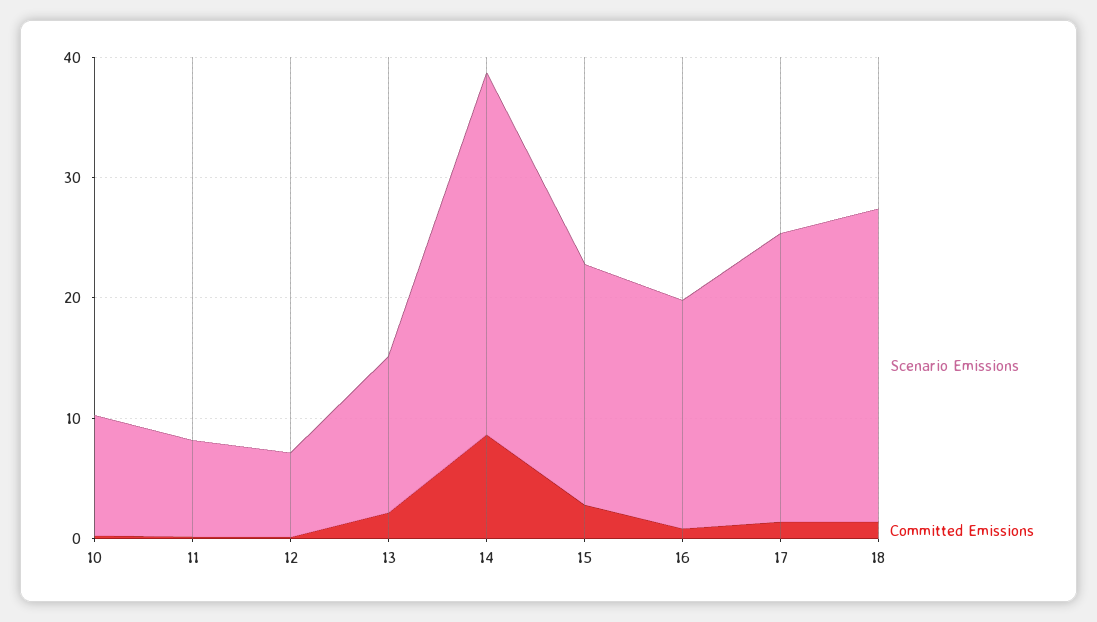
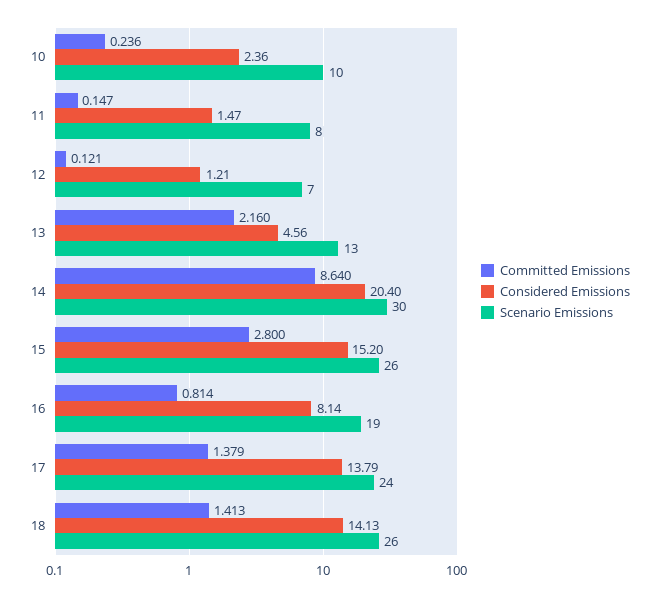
Scenario Emissions, 15: 20 -> 26
Considered Emissions, 10: none -> 2.36
Considered Emissions, 11: none -> 1.47
Considered Emissions, 12: none -> 1.21
Considered Emissions, 13: none -> 4.56
Considered Emissions, 14: none -> 20.4
Considered Emissions, 15: none -> 15.2
Considered Emissions, 16: none -> 8.14
Considered Emissions, 17: none -> 13.79
Considered Emissions, 18: none -> 14.13

